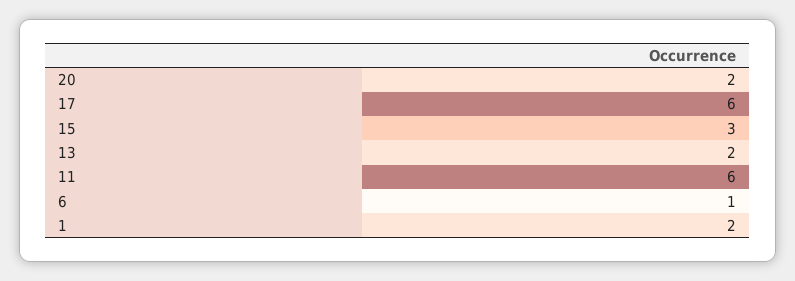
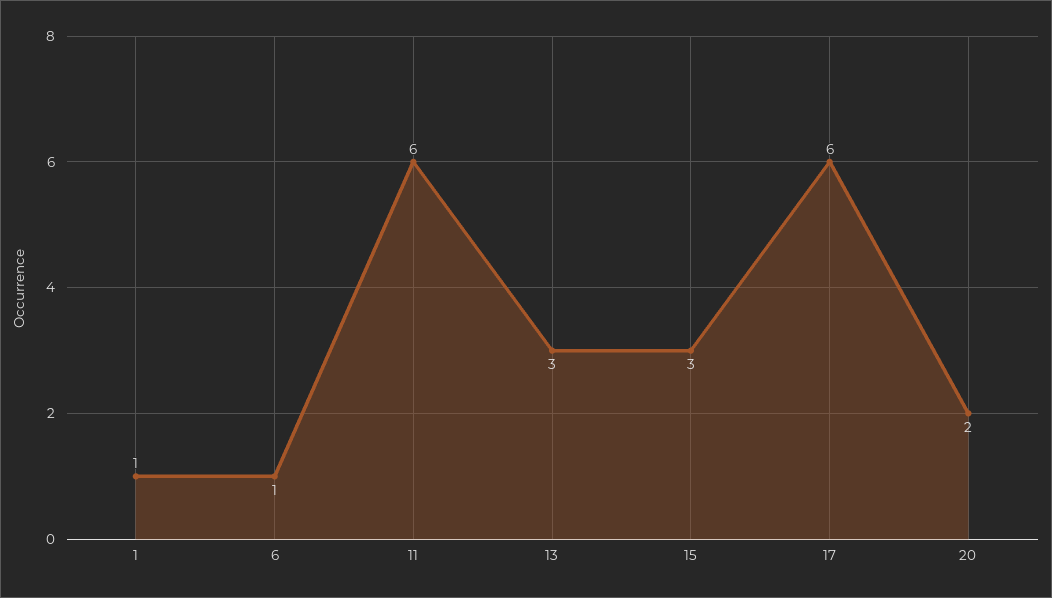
13: 2 -> 3
1: 2 -> 1

